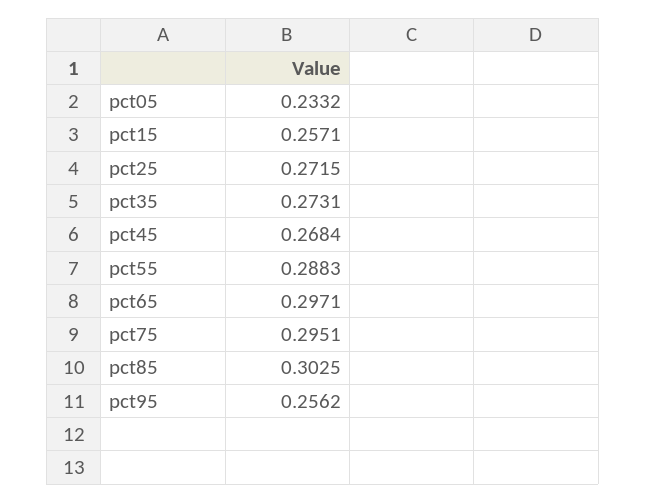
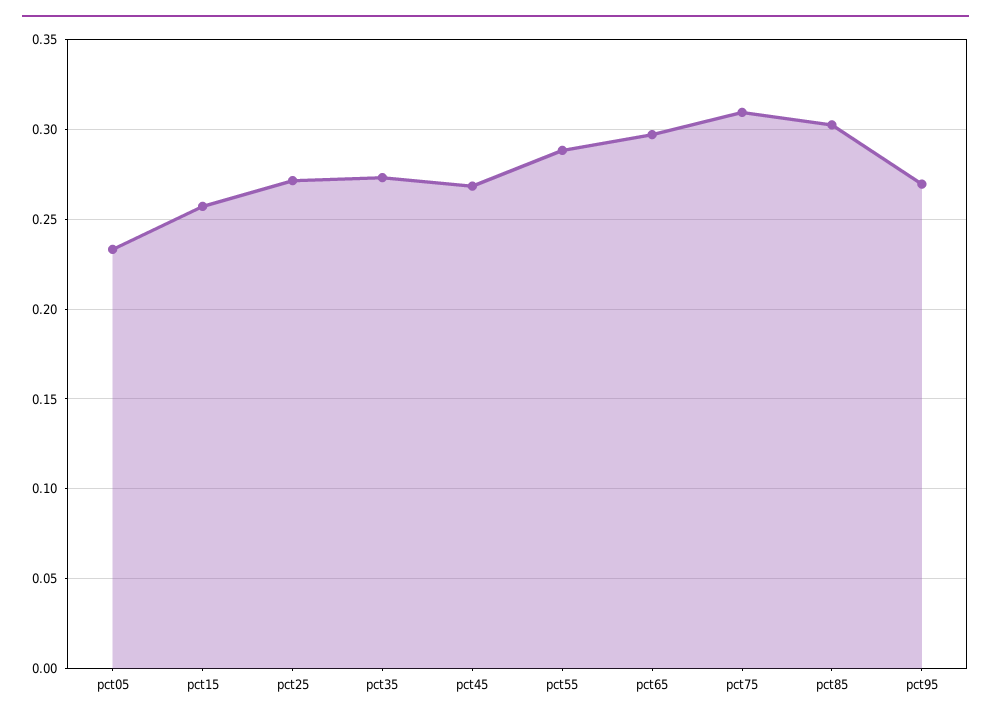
pct75: 0.2951 -> 0.31
pct95: 0.2562 -> 0.27

